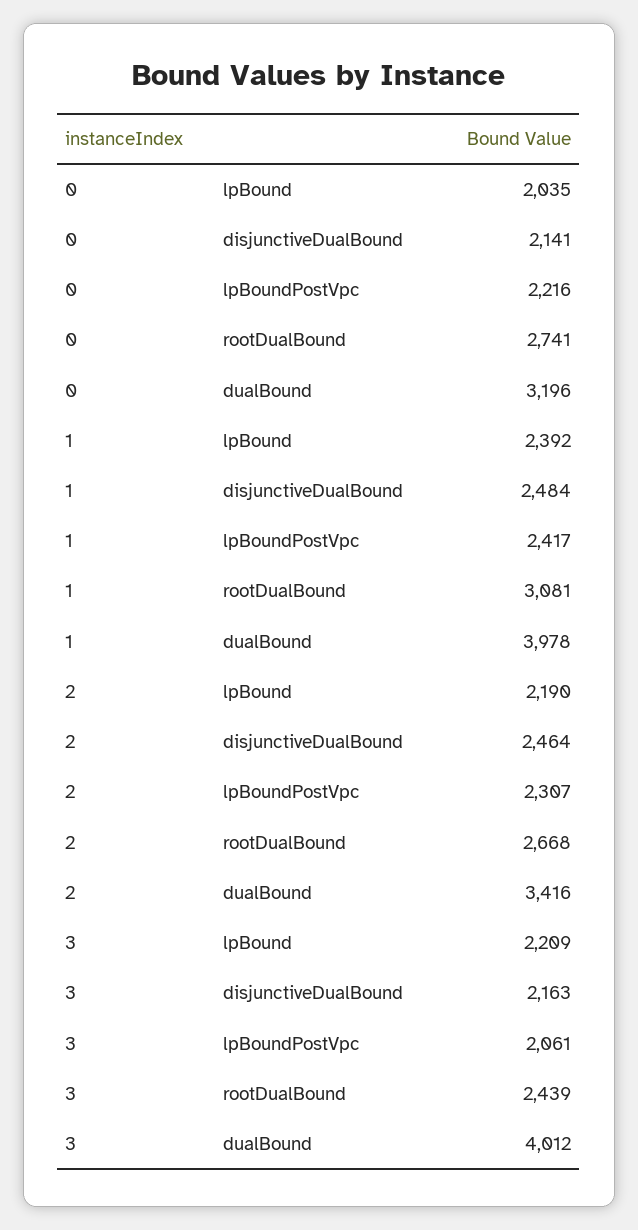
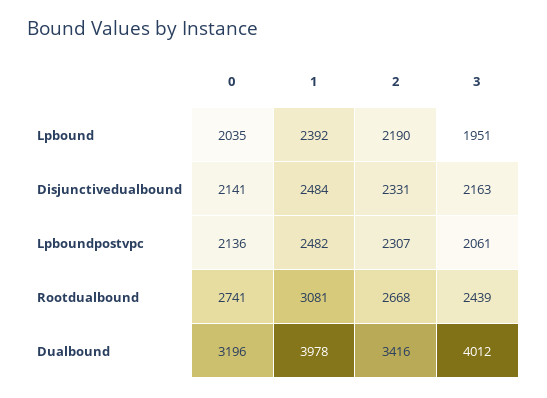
0, lpBoundPostVpc: 2216 -> 2136
1, lpBoundPostVpc: 2417 -> 2482
2, disjunctiveDualBound: 2464 -> 2331
3, lpBound: 2209 -> 1951

